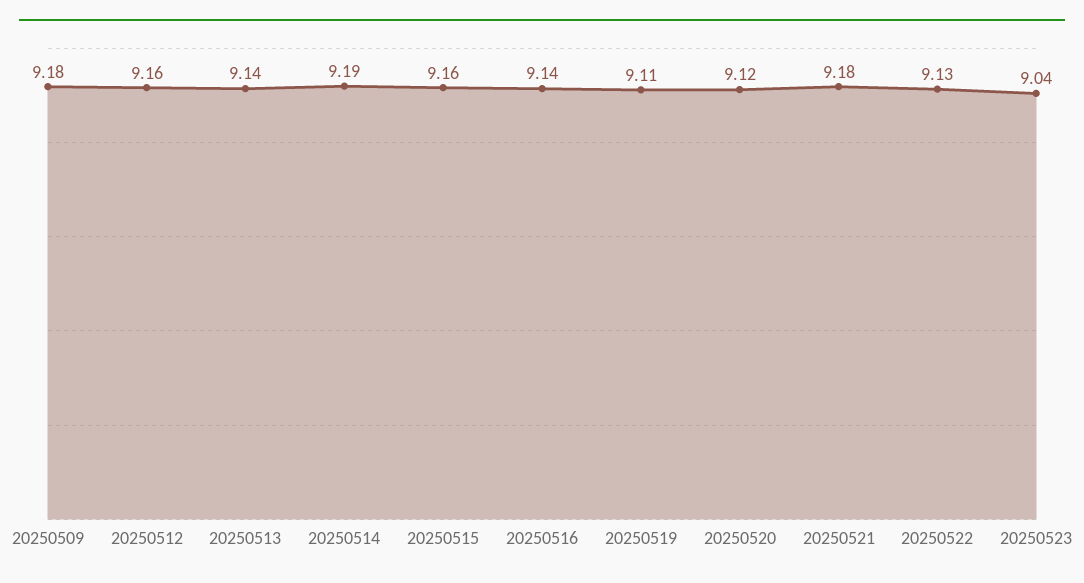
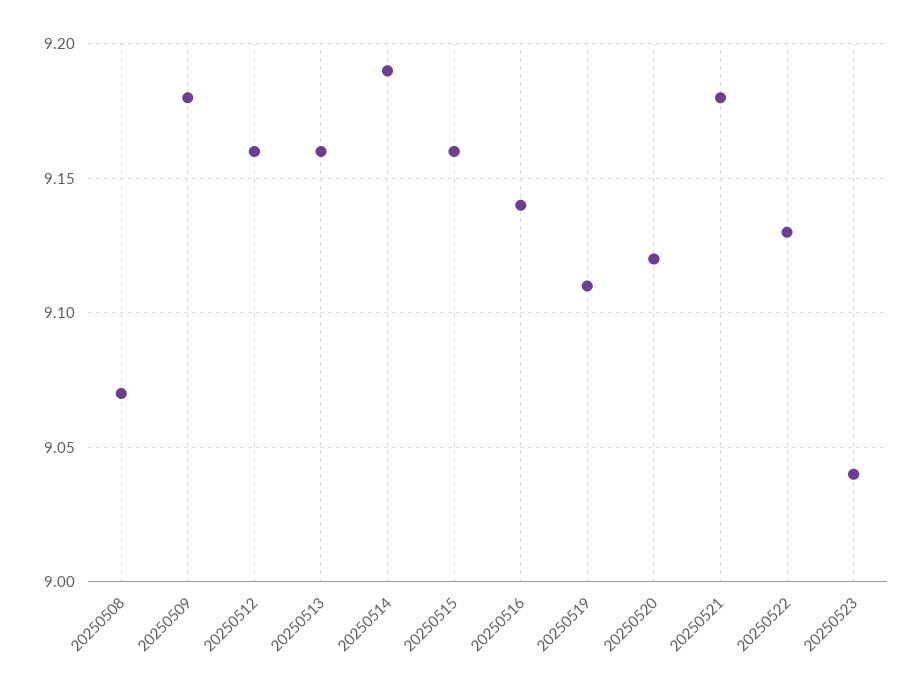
20250513: 9.14 -> 9.16
20250508: none -> 9.07

